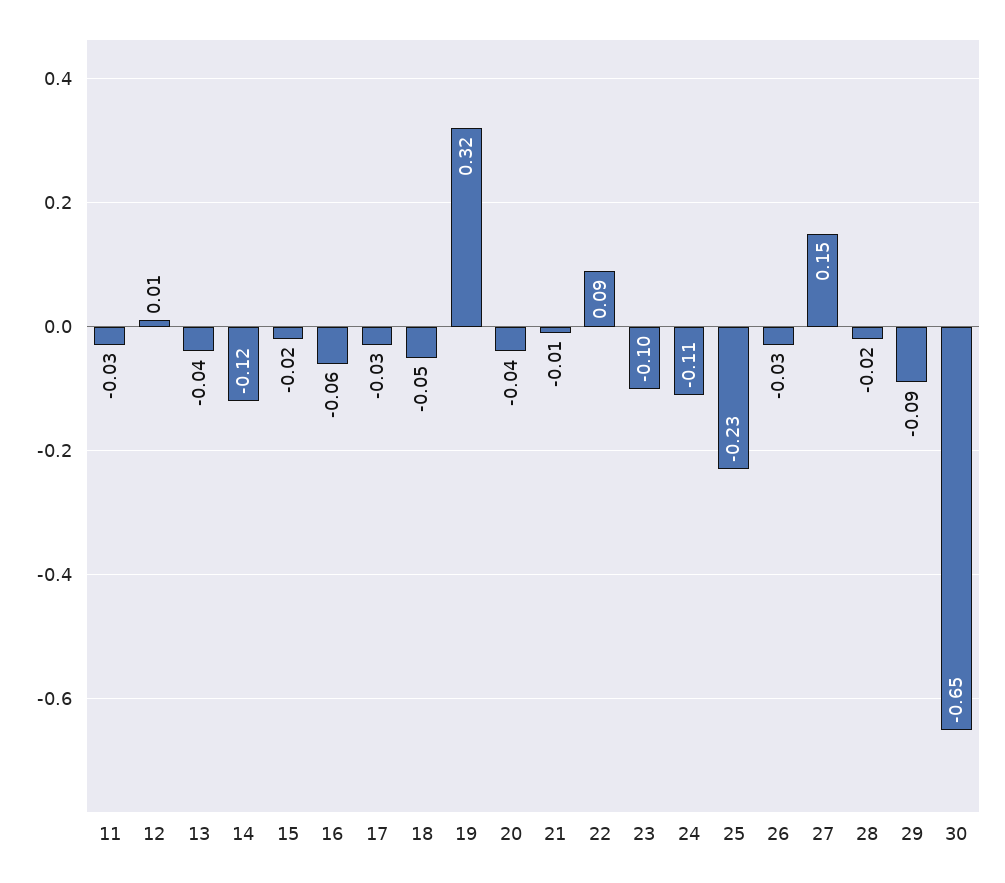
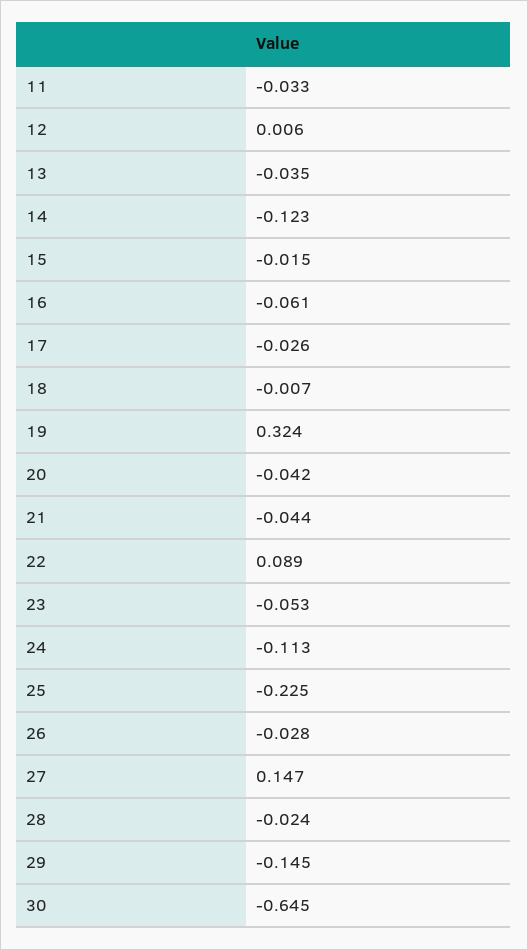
18: -0.05 -> -0.007
21: -0.01 -> -0.044
23: -0.1 -> -0.053
29: -0.09 -> -0.145

